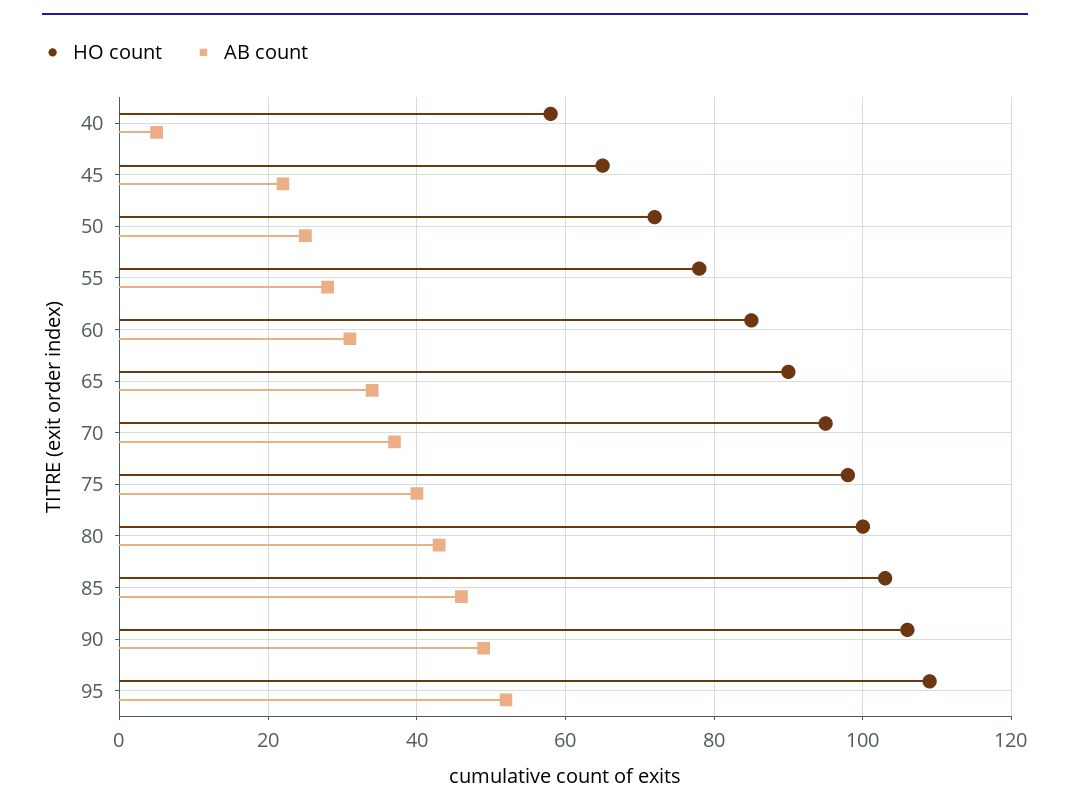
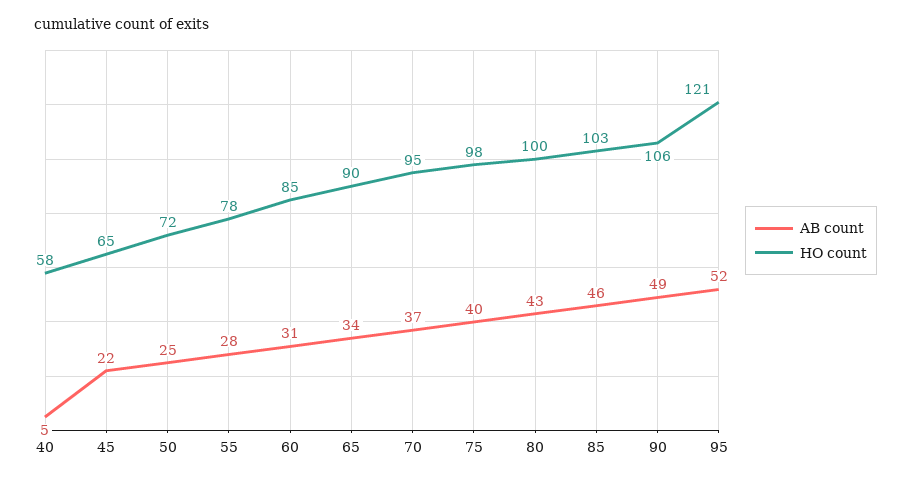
HO count, 95: 110 -> 121

